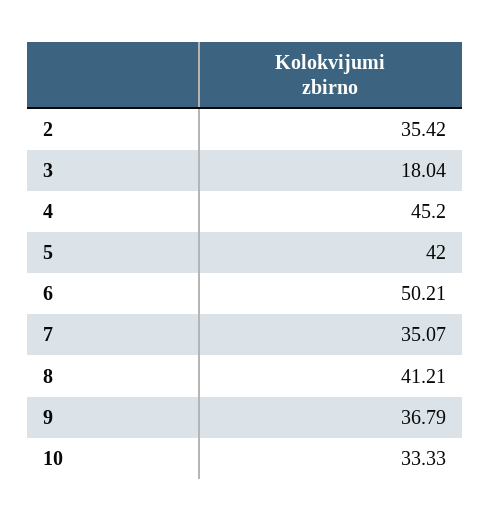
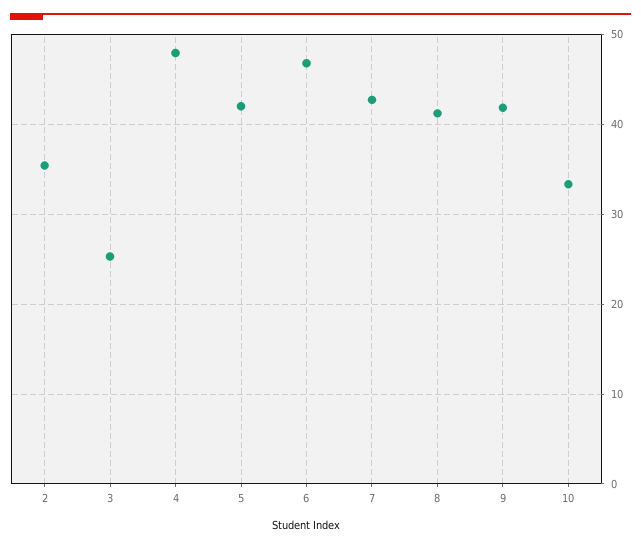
3: 18.04 -> 25
4: 45.2 -> 48
6: 50.21 -> 47
7: 35.07 -> 43
9: 36.79 -> 42

